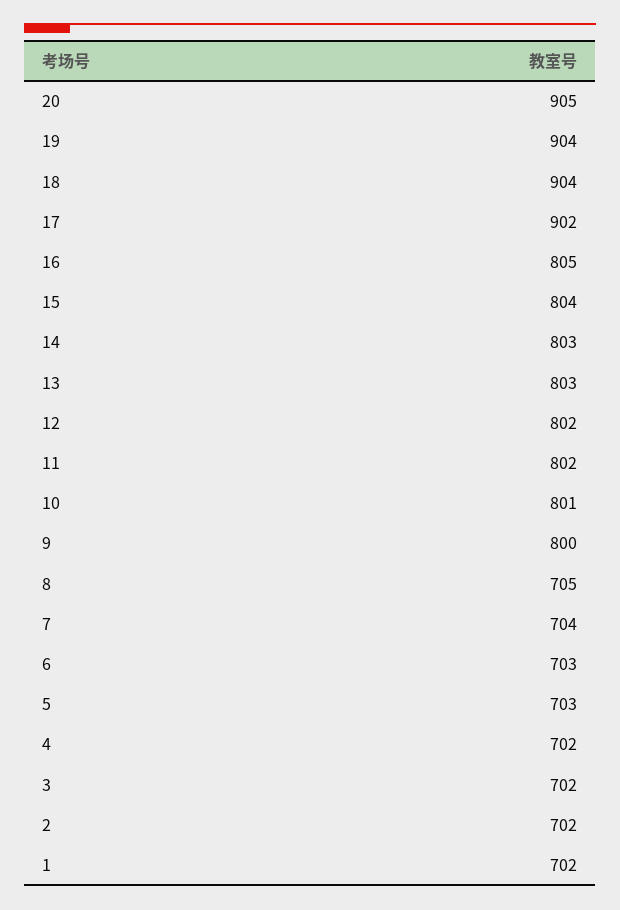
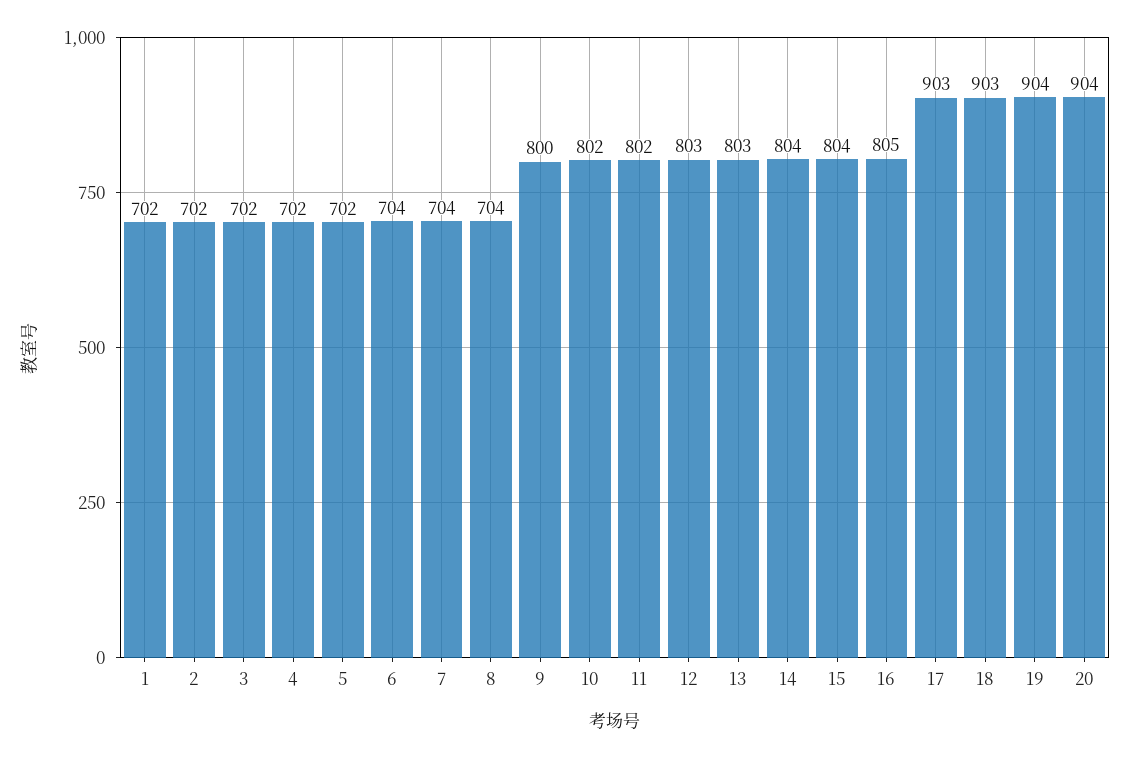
20: 905 -> 904
18: 904 -> 903
17: 902 -> 903
14: 803 -> 804
12: 802 -> 803
10: 801 -> 802
8: 705 -> 704
6: 703 -> 704
5: 703 -> 702

